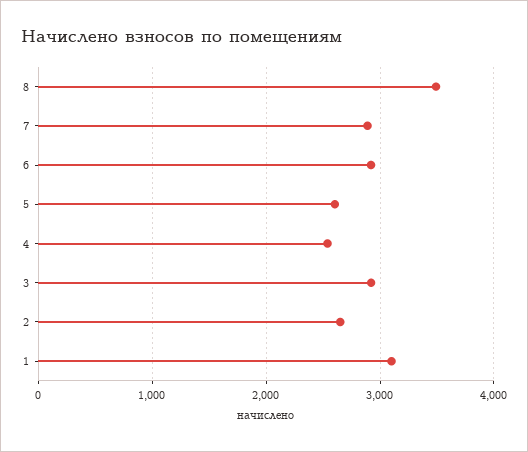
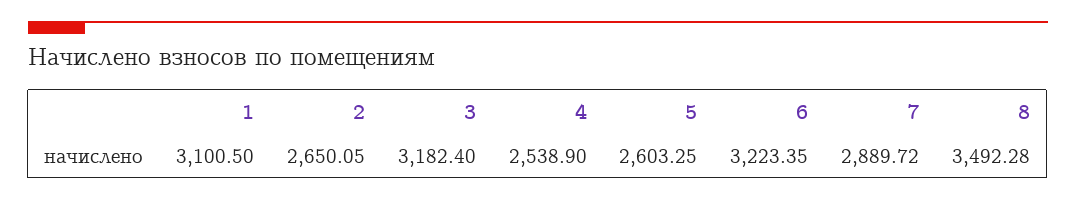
6: 2900 -> 3223.35
3: 2900 -> 3182.4

